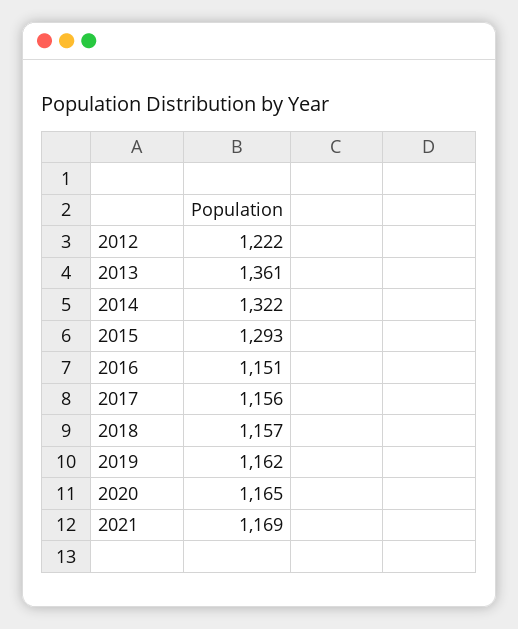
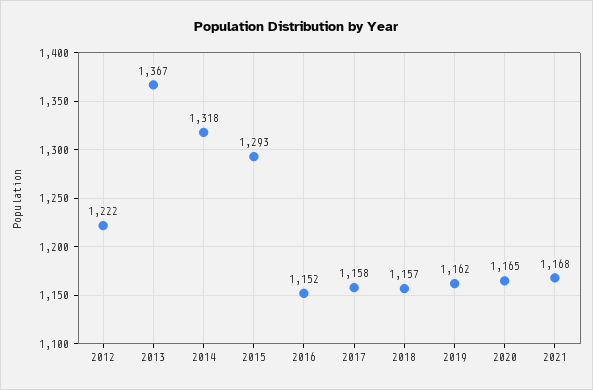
2013: 1361 -> 1367
2014: 1322 -> 1318
2016: 1151 -> 1152
2017: 1156 -> 1158
2021: 1169 -> 1168

